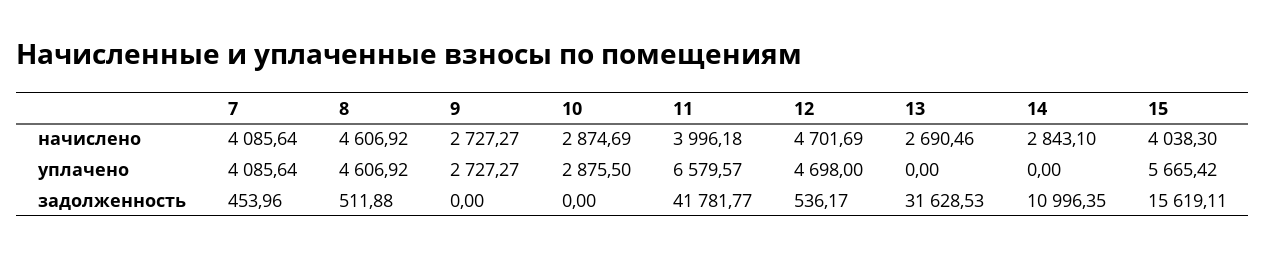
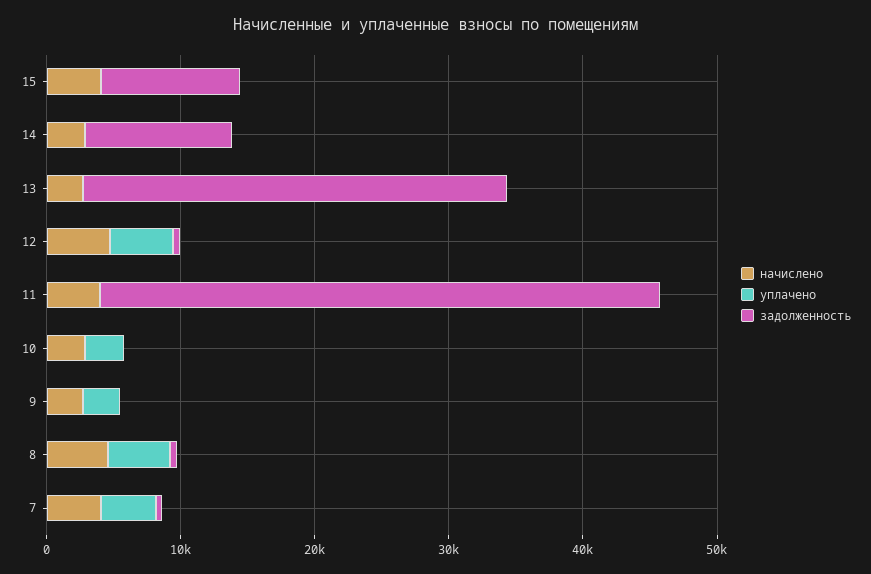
уплачено, 11: 6579.57 -> 0
уплачено, 15: 5665.42 -> 0
задолженность, 15: 15619.11 -> 10000

